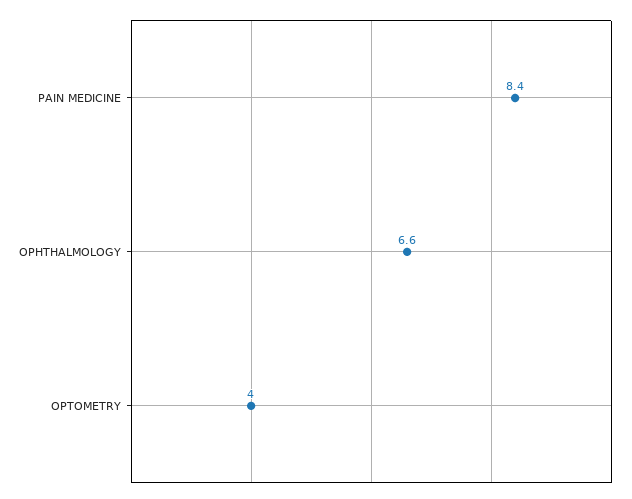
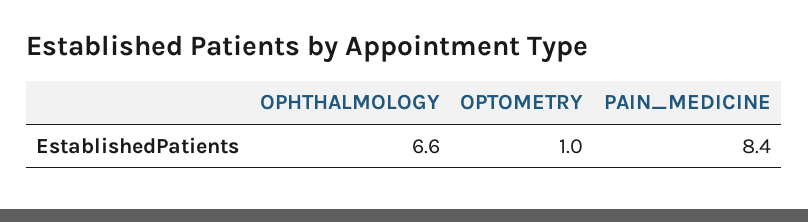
OPTOMETRY: 4 -> 1

